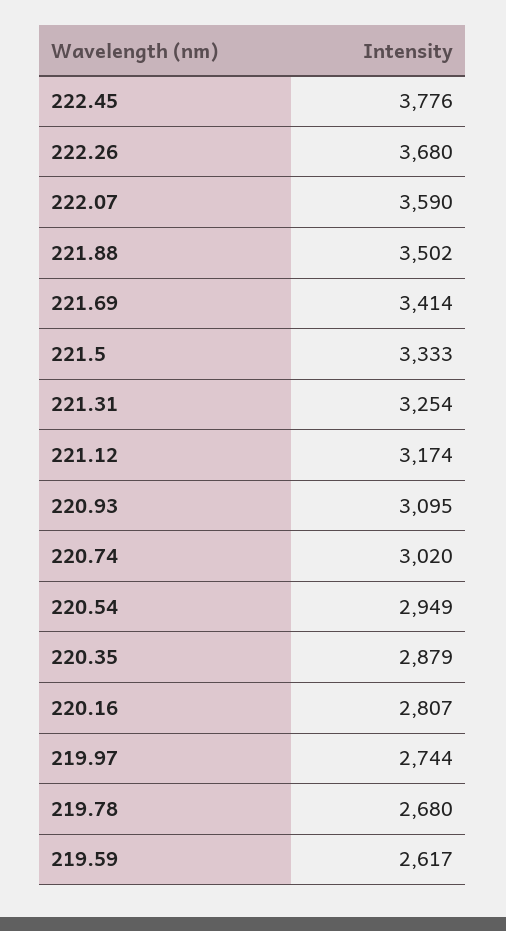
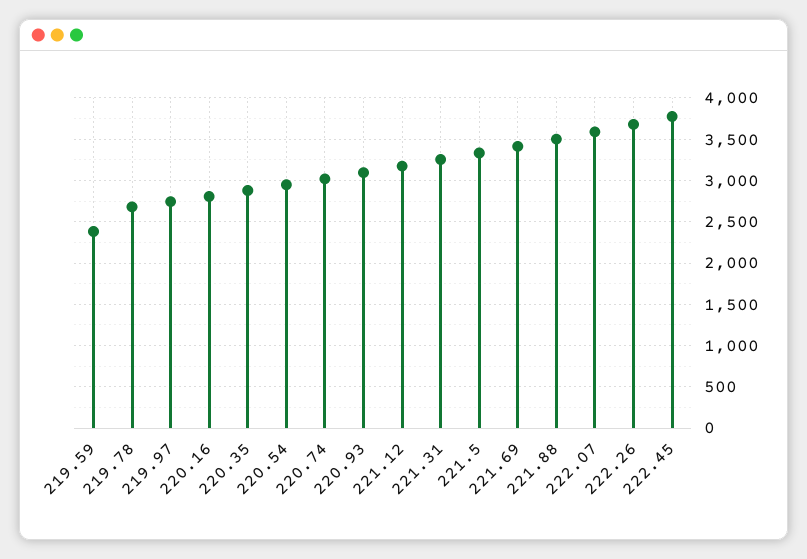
219.59: 2617 -> 2400

